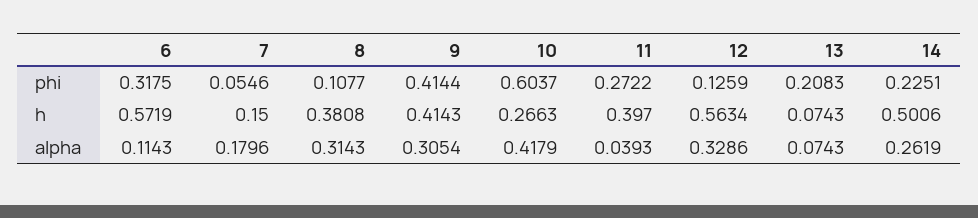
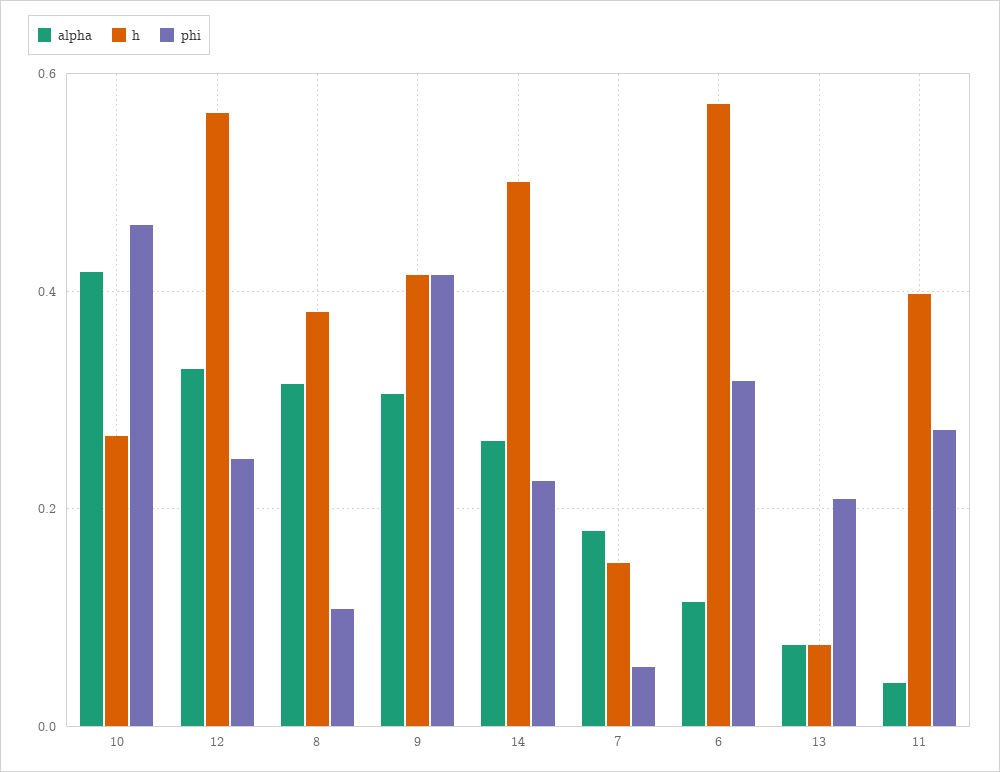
phi, 10: 0.6037 -> 0.46
phi, 12: 0.1259 -> 0.24

